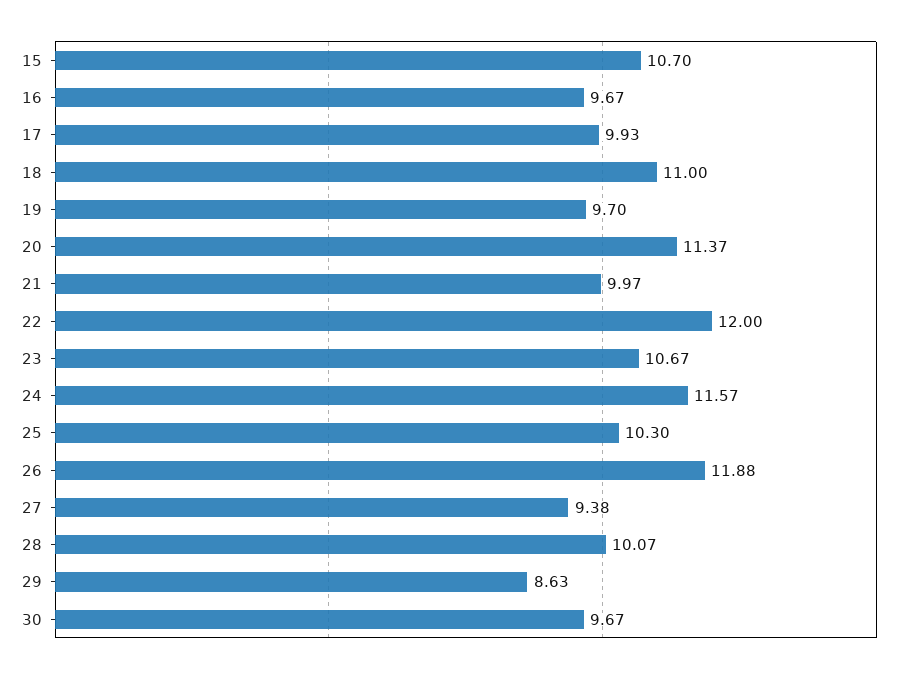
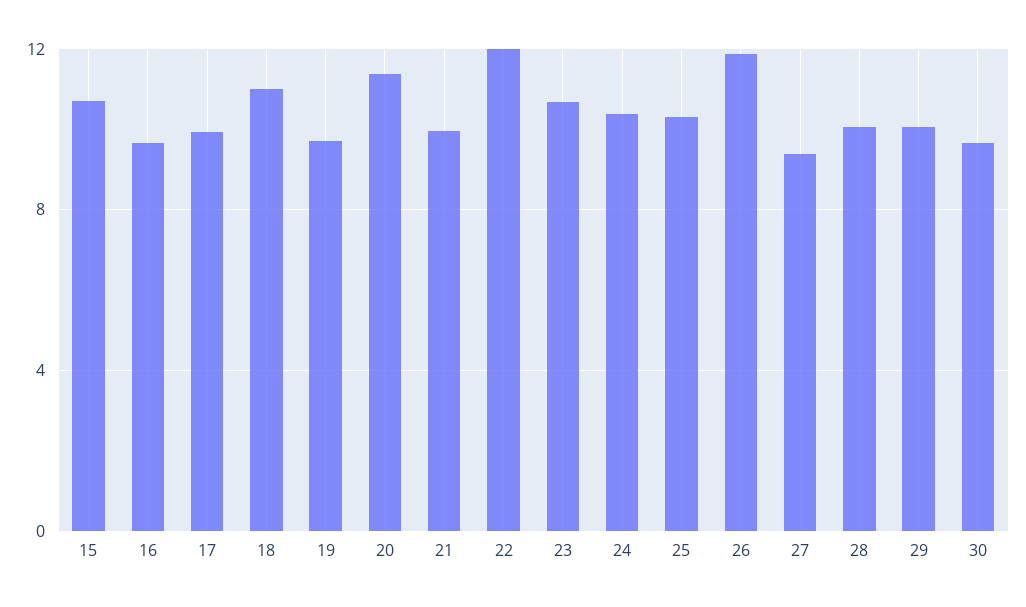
24: 11.57 -> 10.5
29: 8.63 -> 10

